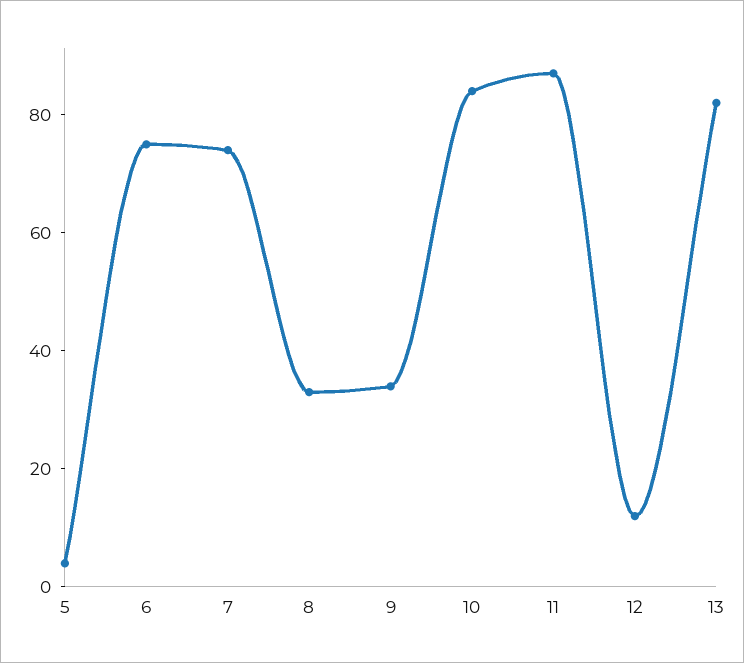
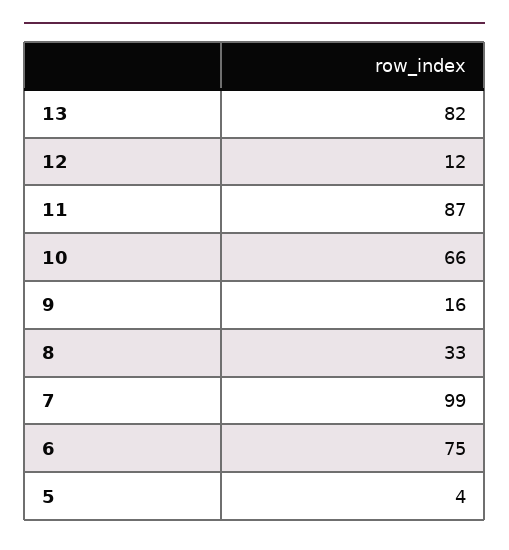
7: 75 -> 99
9: 35 -> 16
10: 85 -> 66

